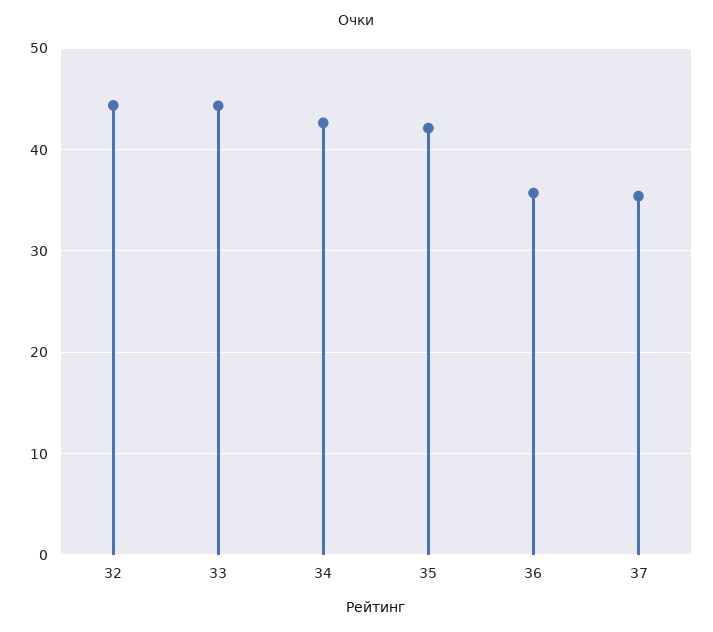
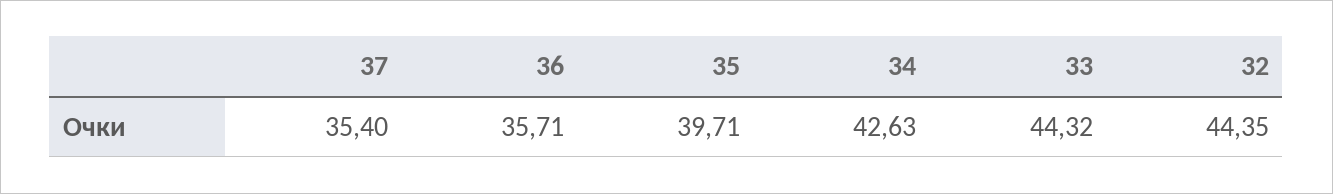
35: 42 -> 39.71

